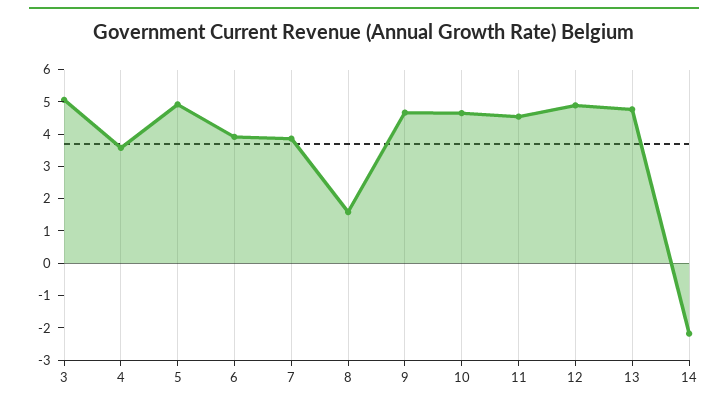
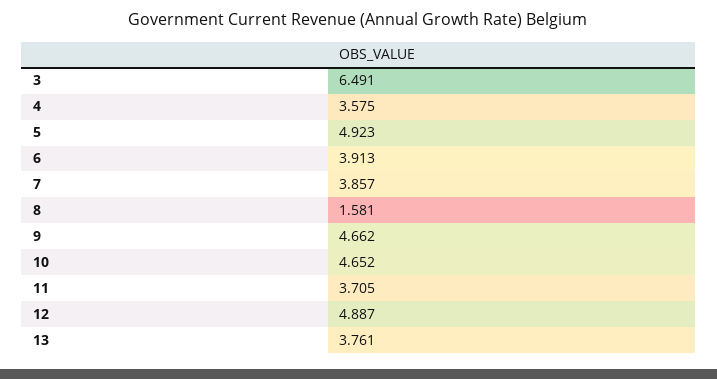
3: 5 -> 6.491
11: 4.5 -> 3.705
13: 4.75 -> 3.761
14: -2.25 -> none

